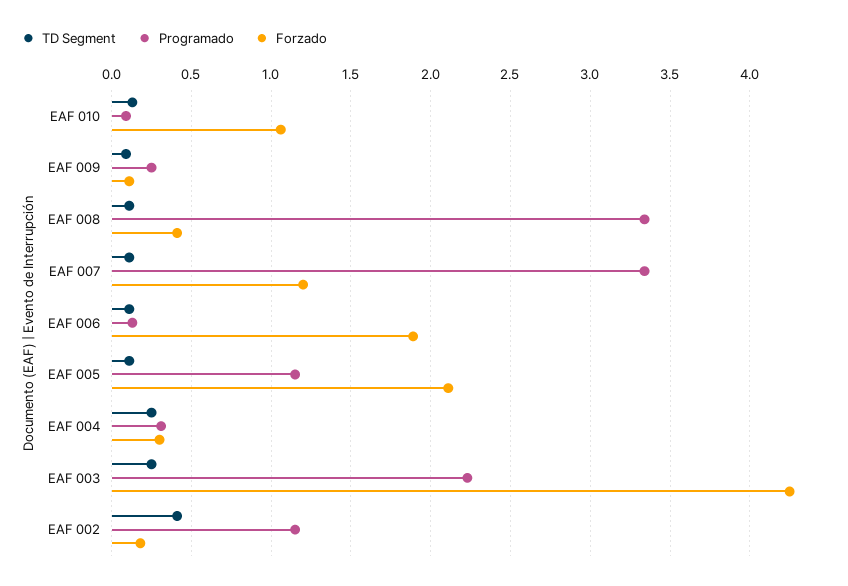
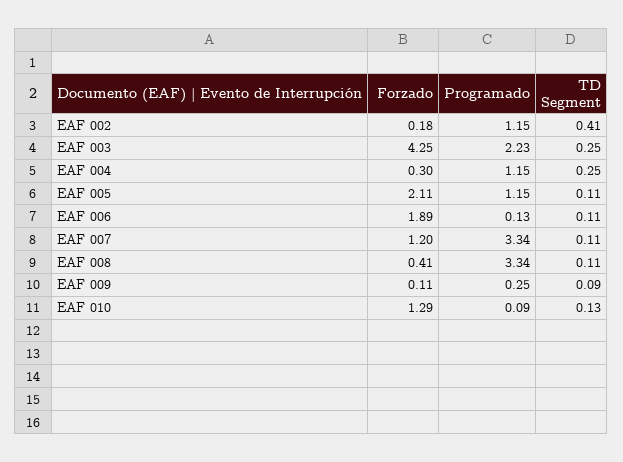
Forzado, EAF 010: 1.05 -> 1.29
Programado, EAF 004: 0.3 -> 1.15

